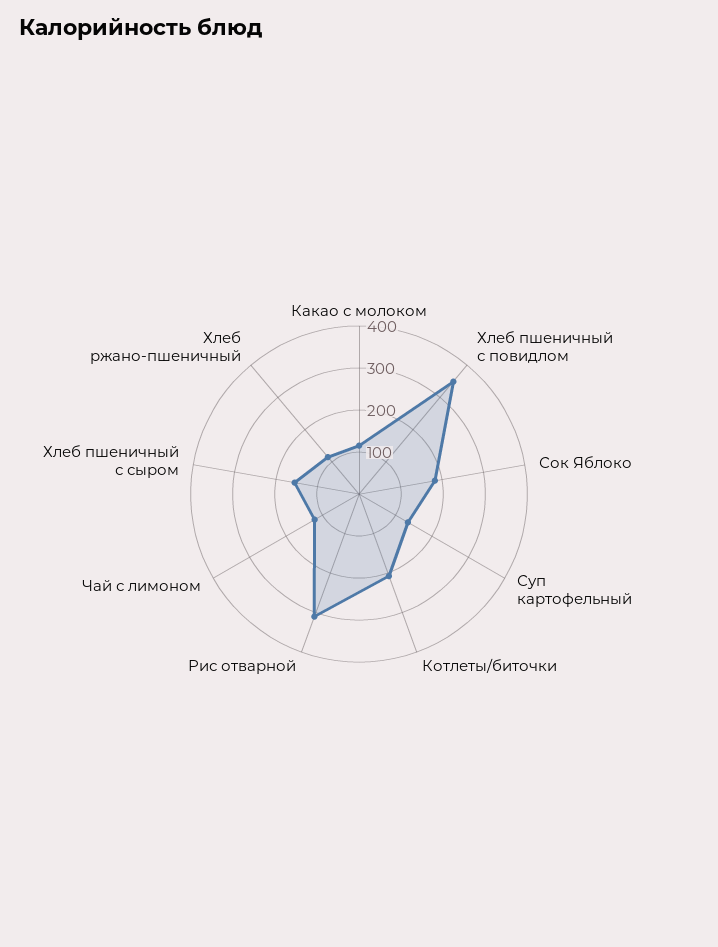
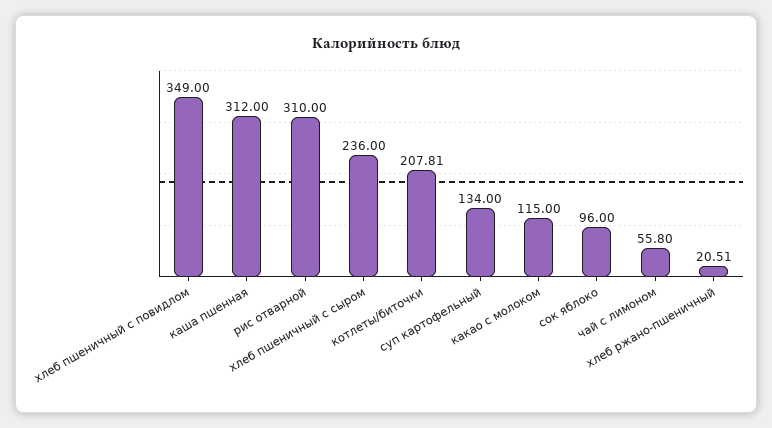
Сок Яблоко: 180 -> 96
Чай с лимоном: 120 -> 55.8
Хлеб пшеничный с сыром: 160 -> 236
Хлеб ржано-пшеничный: 120 -> 20.51
каша пшенная: none -> 312

